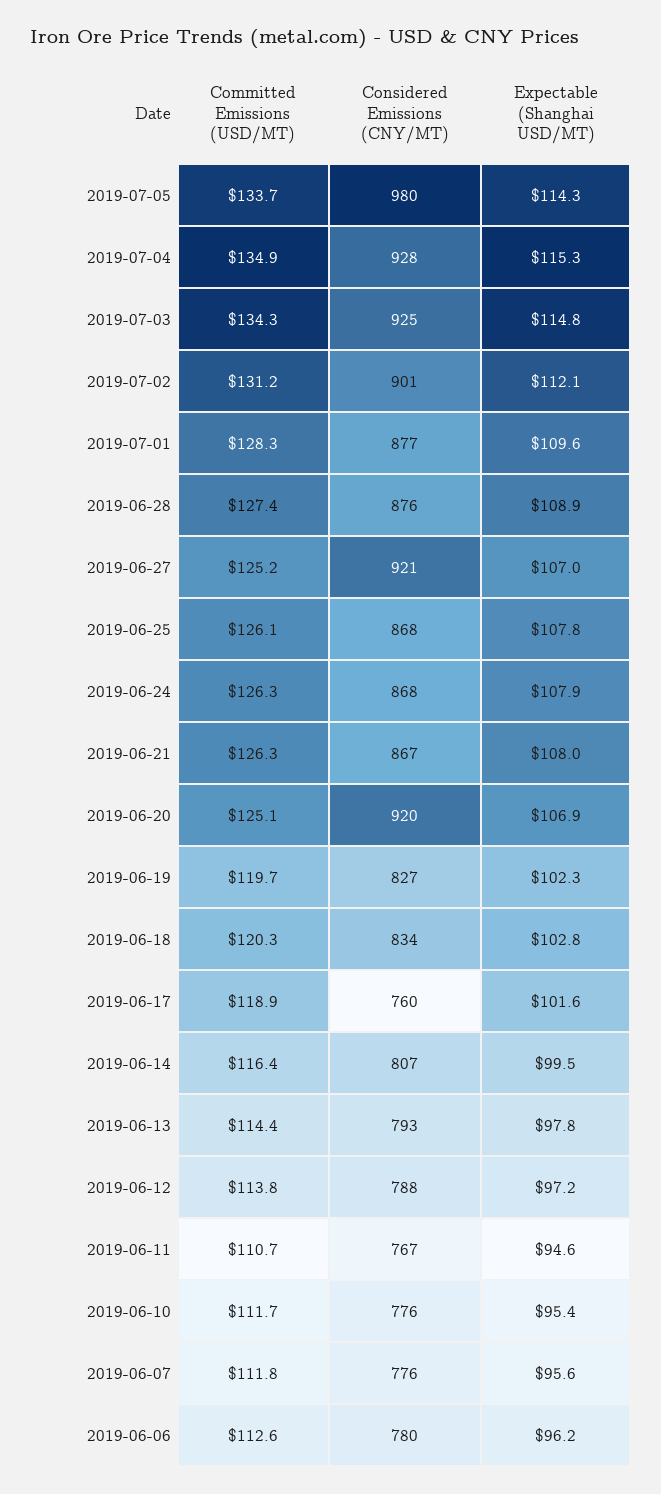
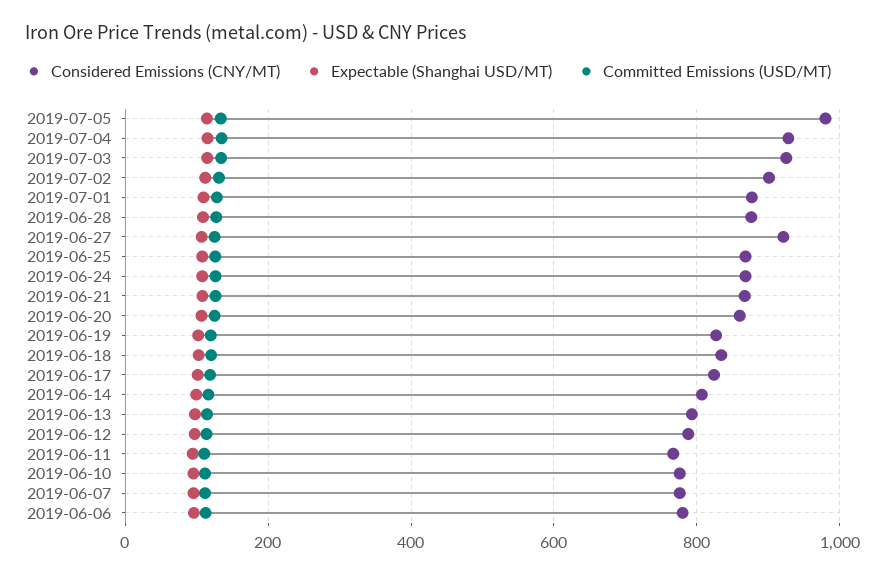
Considered Emissions (CNY/MT), 2019-06-20: 920 -> 860
Considered Emissions (CNY/MT), 2019-06-17: 760 -> 820

